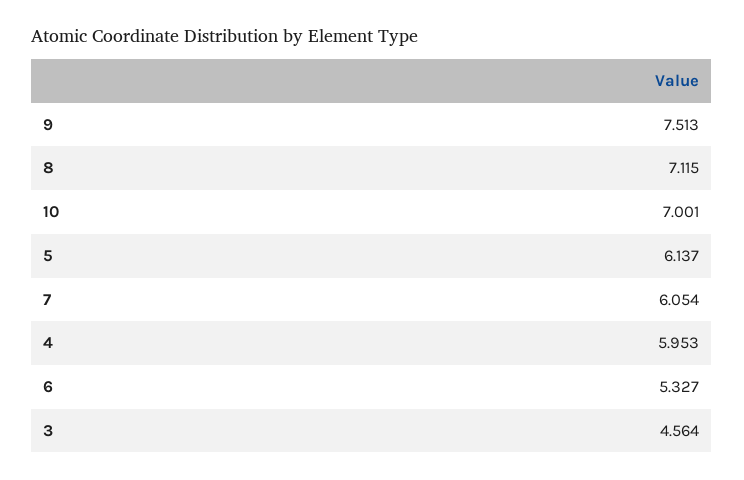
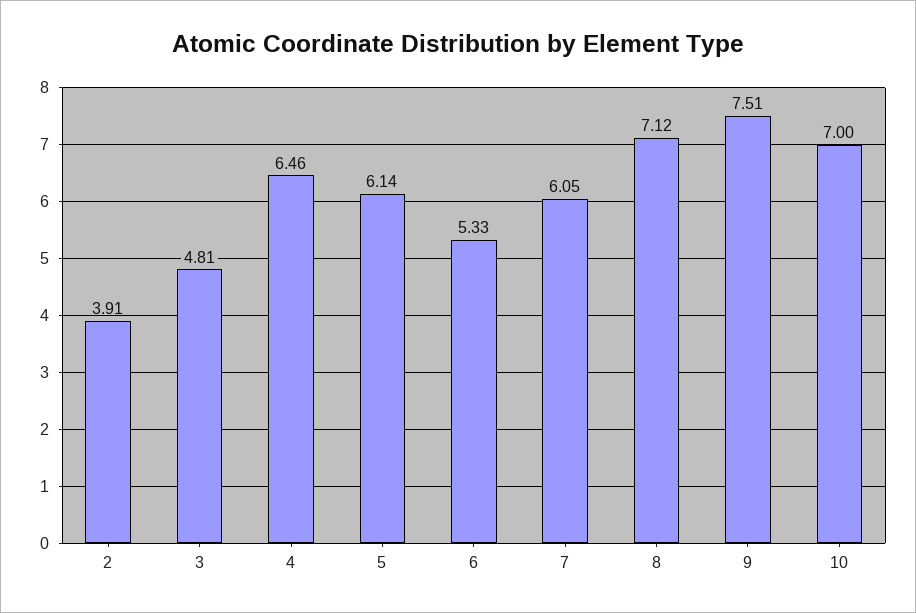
4: 5.953 -> 6.46
3: 4.564 -> 4.81
2: none -> 3.91

